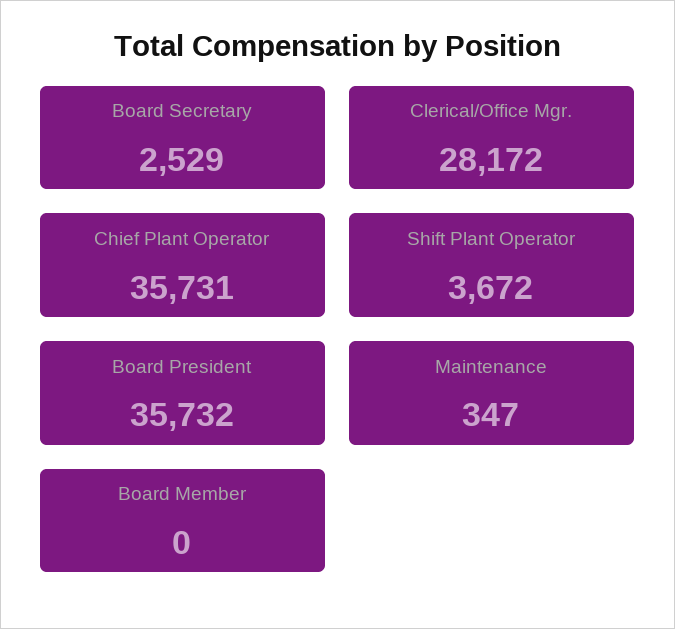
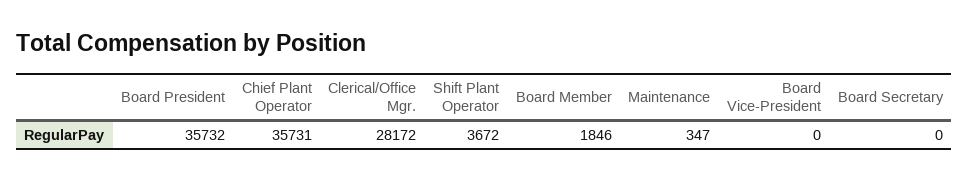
Board Secretary: 2529 -> 0
Board Member: 0 -> 1846
Board Vice-President: none -> 0

